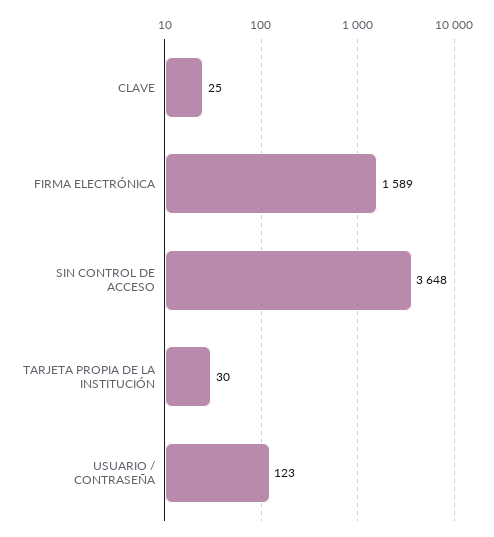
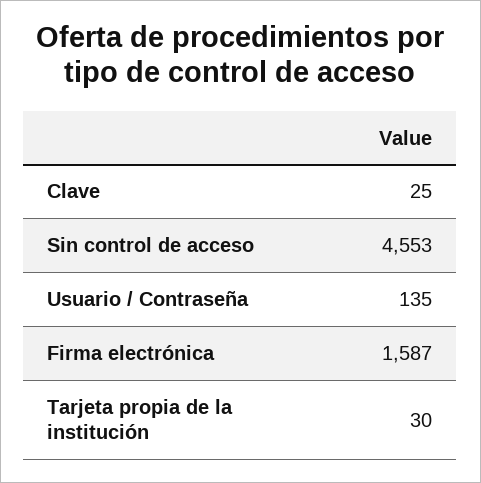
FIRMA ELECTRÓNICA: 1589 -> 1587
SIN CONTROL DE ACCESO: 3648 -> 4553
USUARIO / CONTRASEÑA: 123 -> 135

